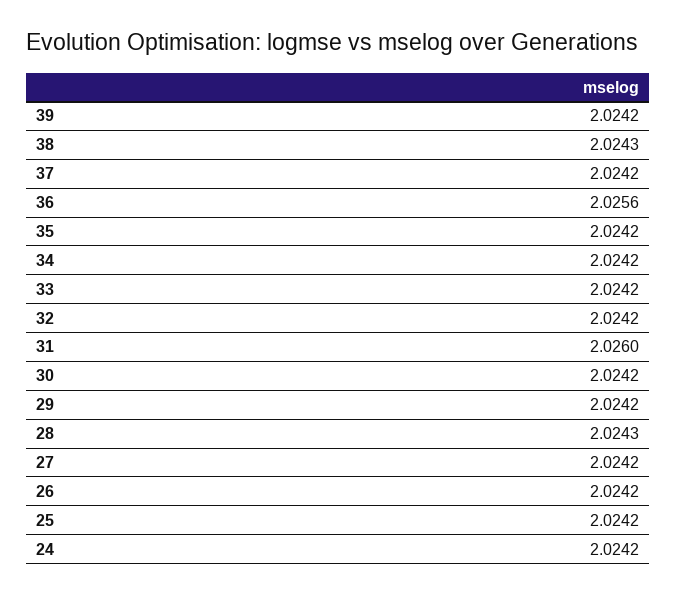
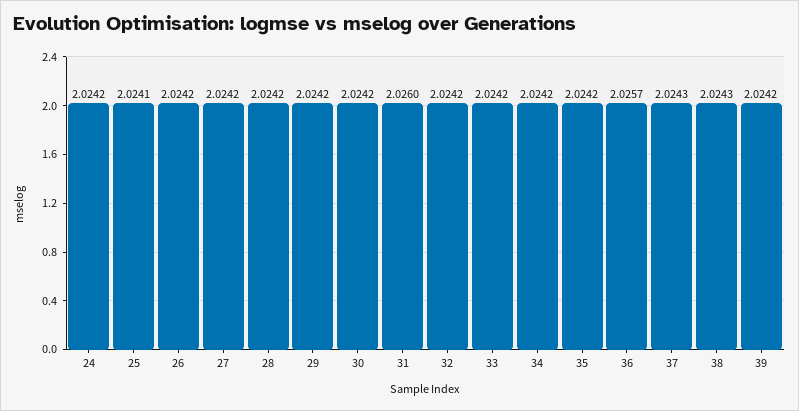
37: 2.0242 -> 2.0243
36: 2.0256 -> 2.0257
28: 2.0243 -> 2.0242
25: 2.0242 -> 2.0241

